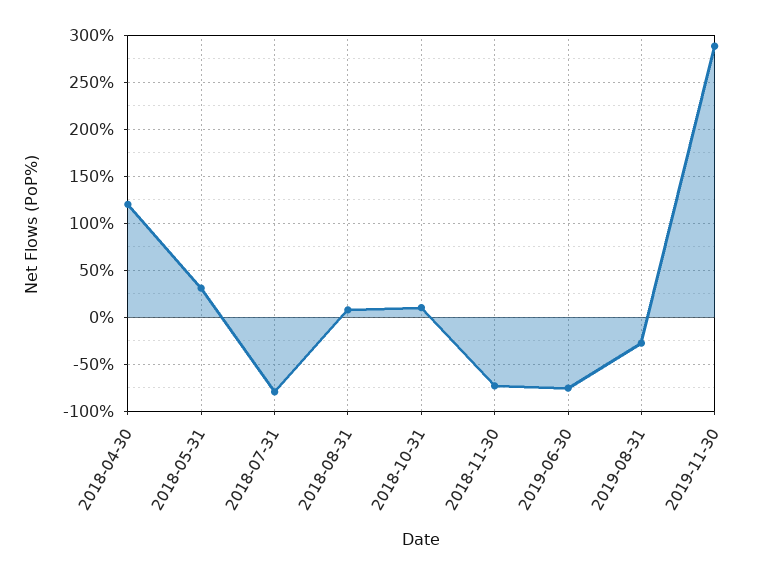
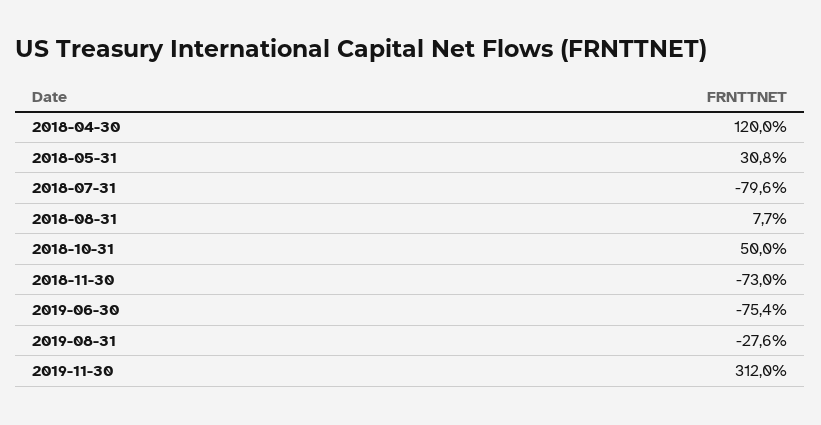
2018-10-31: 10 -> 50
2019-11-30: 290 -> 312

